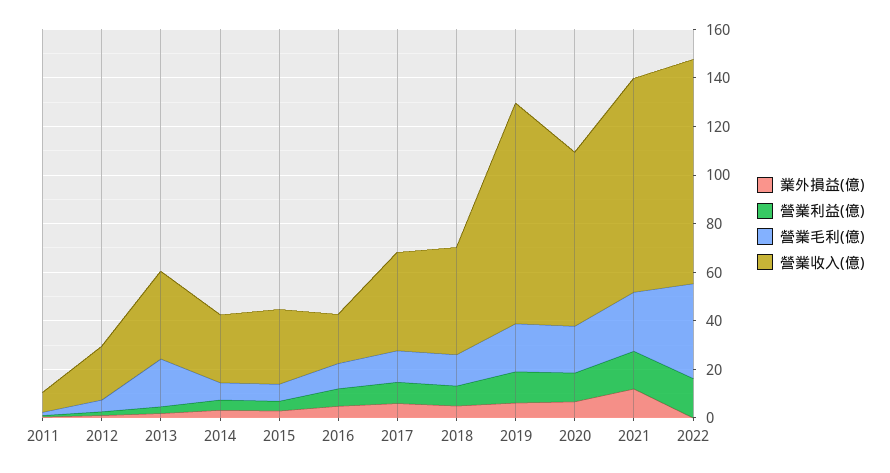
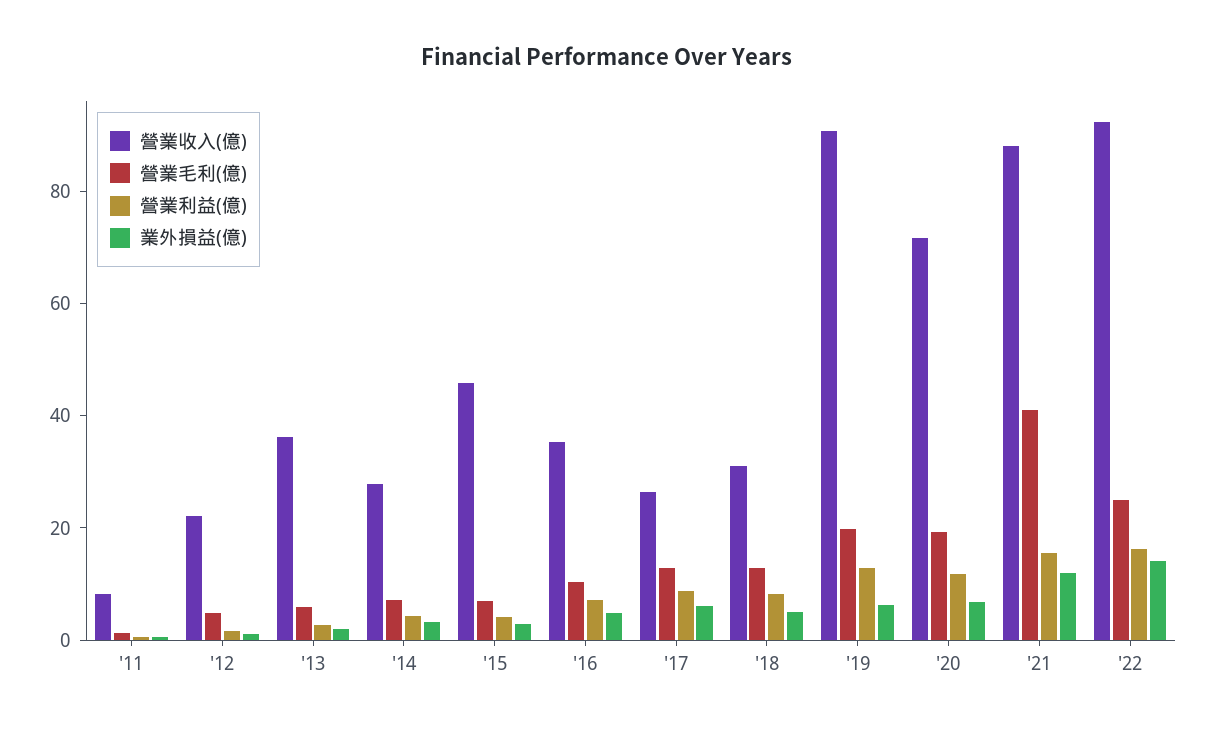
營業毛利(億), 2013: 20 -> 5
營業收入(億), 2015: 30 -> 45
營業收入(億), 2016: 20 -> 35
營業收入(億), 2017: 40 -> 25
營業收入(億), 2018: 45 -> 30
營業毛利(億), 2021: 25 -> 40
業外損益(億), 2022: 0 -> 15
營業毛利(億), 2022: 40 -> 25

